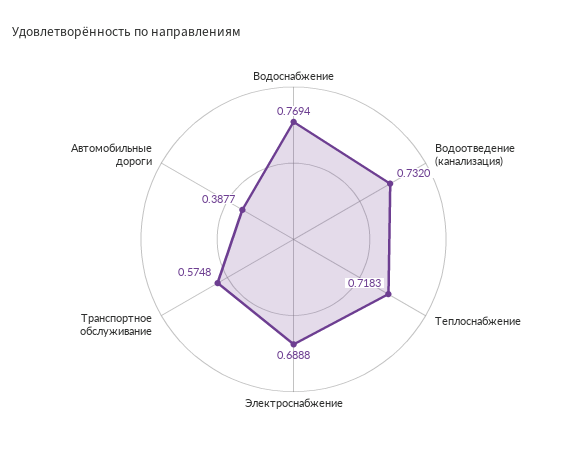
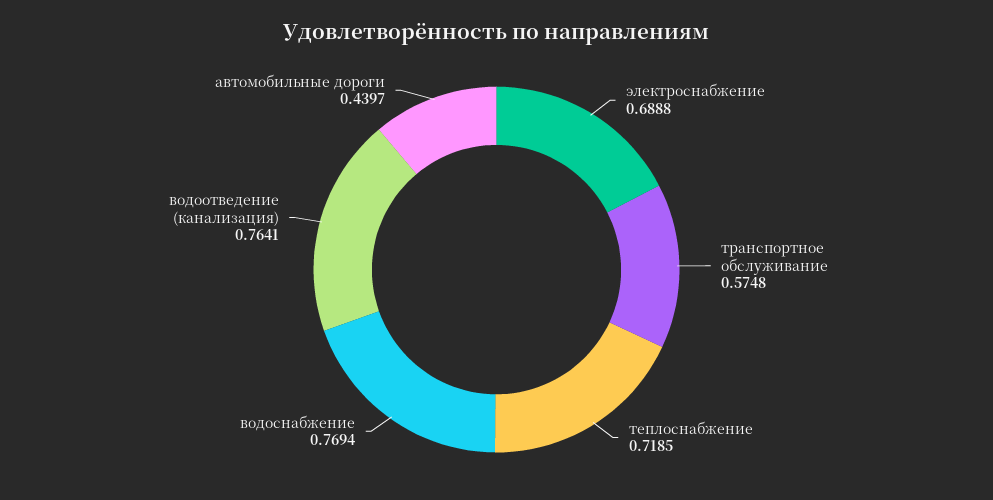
Водоотведение (канализация): 0.732 -> 0.7641
Теплоснабжение: 0.7183 -> 0.7185
Автомобильные дороги: 0.3877 -> 0.4397

